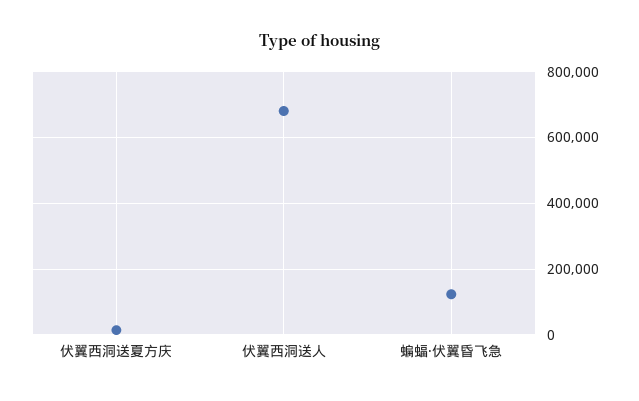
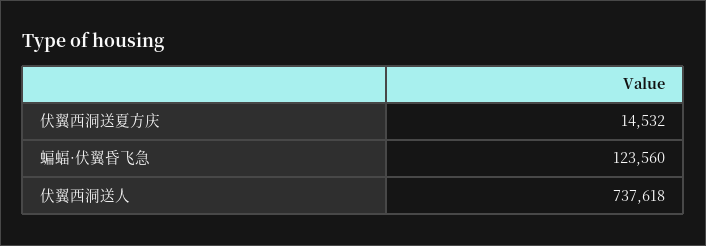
伏翼西洞送人: 680000 -> 737618

